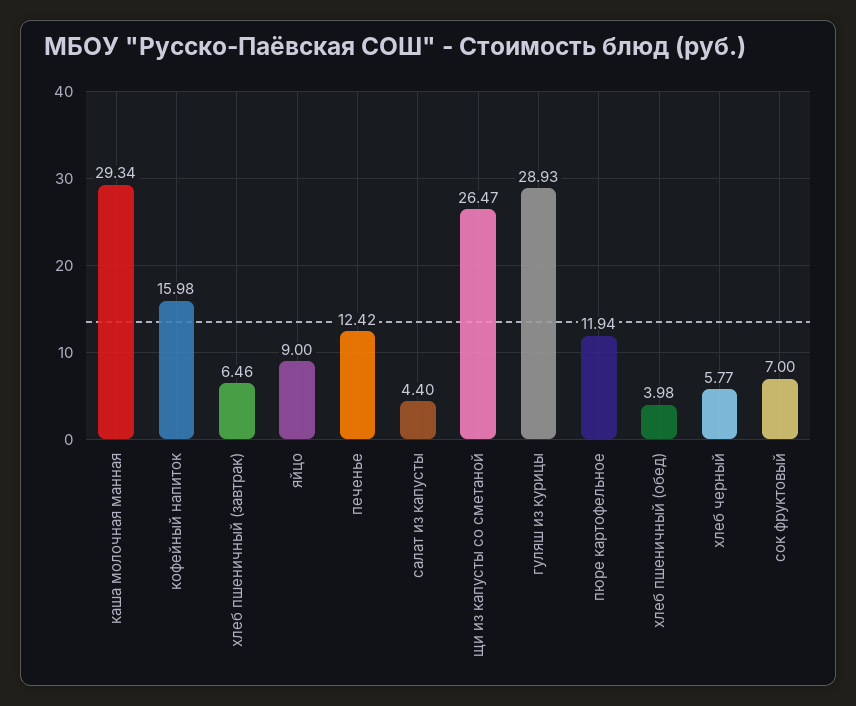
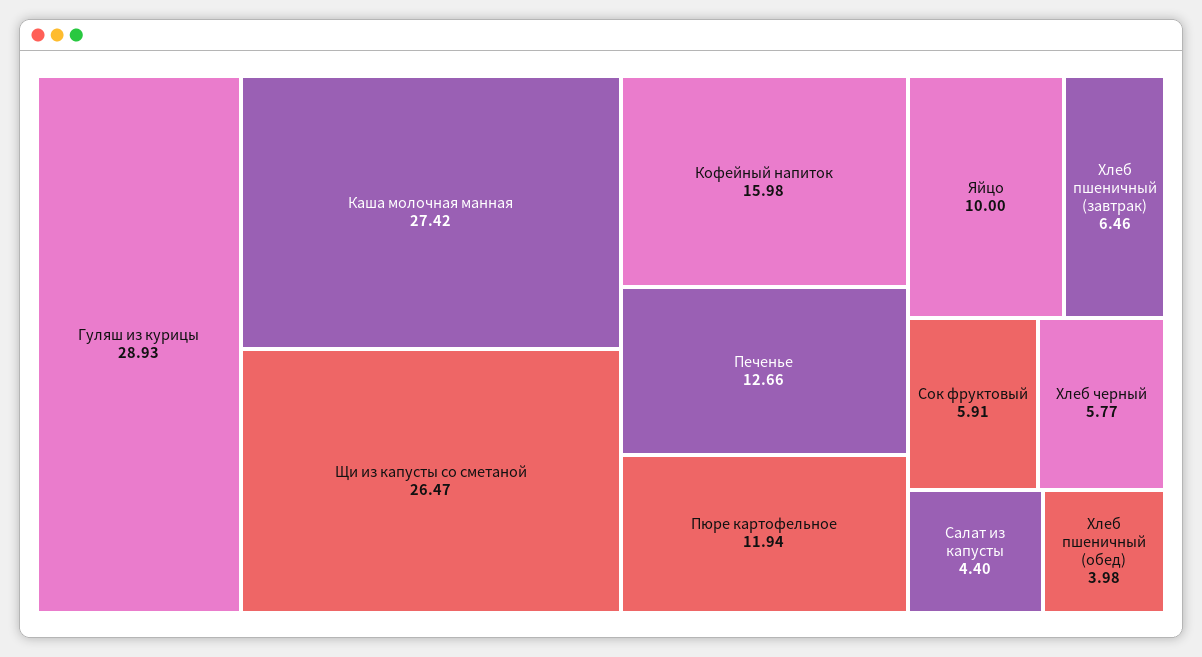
каша молочная манная: 29.34 -> 27.42
яйцо: 9 -> 10
печенье: 12.42 -> 12.66
сок фруктовый: 7 -> 5.91

